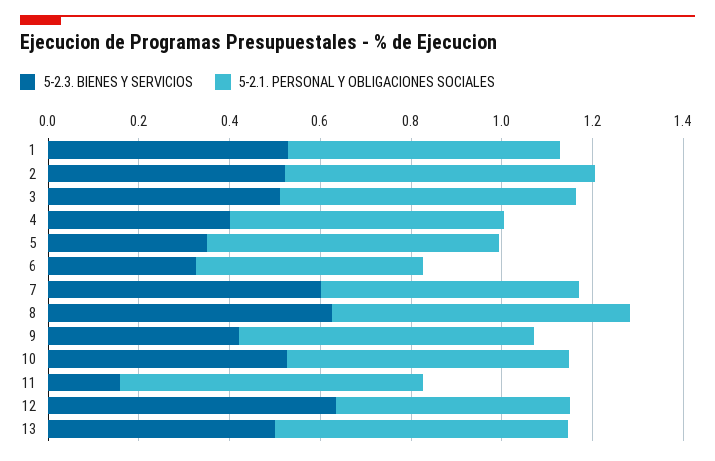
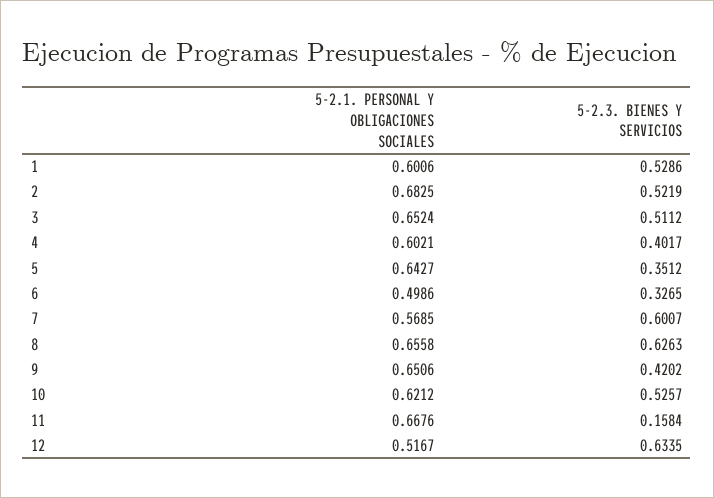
5-2.3. BIENES Y SERVICIOS, 13: 0.5 -> none
5-2.1. PERSONAL Y OBLIGACIONES SOCIALES, 13: 0.65 -> none

